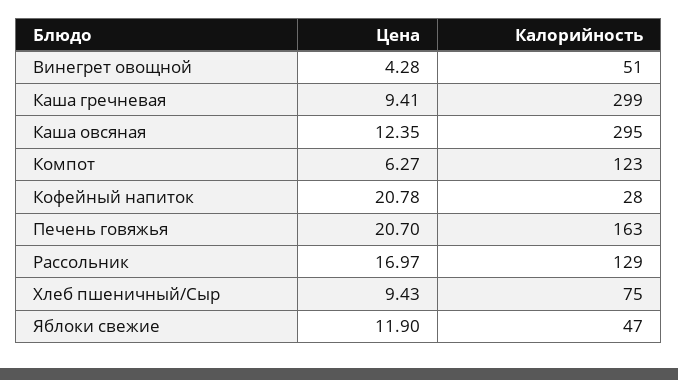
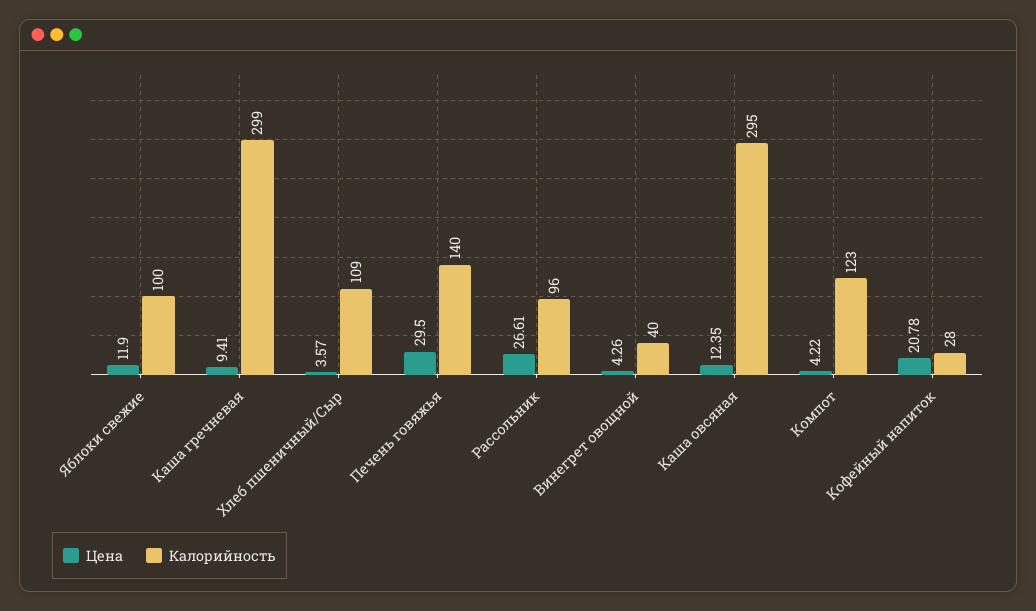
Цена, Винегрет овощной: 4.28 -> 4.26
Калорийность, Винегрет овощной: 51 -> 40
Цена, Компот: 6.27 -> 4.22
Цена, Печень говяжья: 20.7 -> 29.5
Калорийность, Печень говяжья: 163 -> 140
Цена, Рассольник: 16.97 -> 26.61
Калорийность, Рассольник: 129 -> 96
Цена, Хлеб пшеничный/Сыр: 9.43 -> 3.57
Калорийность, Хлеб пшеничный/Сыр: 75 -> 109
Калорийность, Яблоки свежие: 47 -> 100

